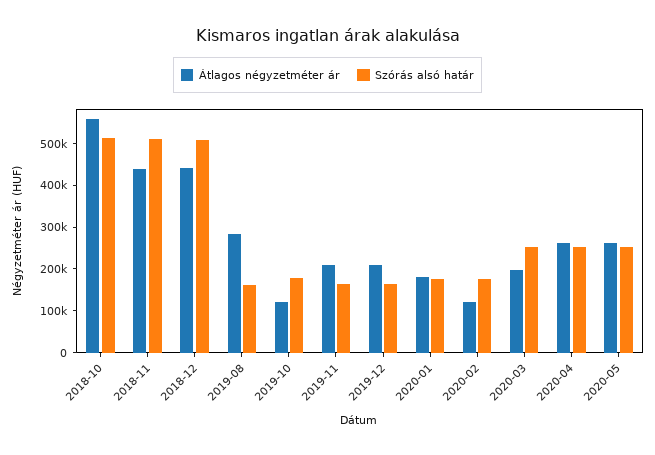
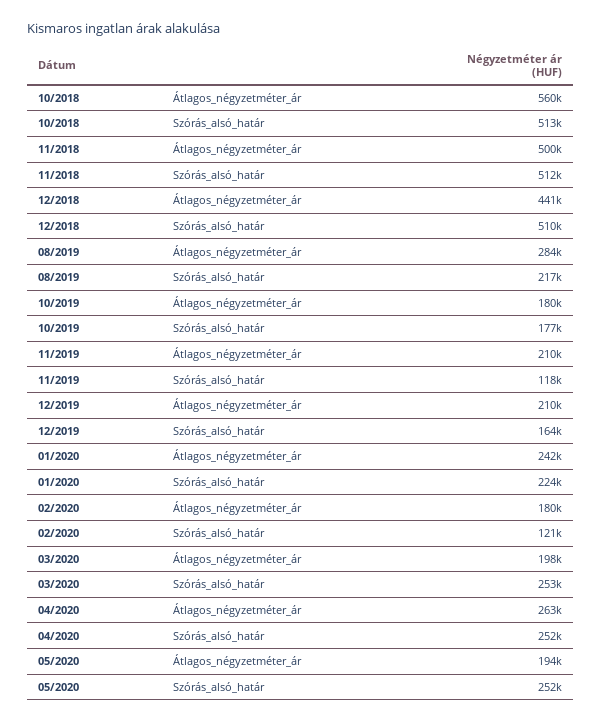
Átlagos négyzetméter ár, 2018-11: 440000 -> 500000
Szórás alsó határ, 2019-08: 160000 -> 217000
Átlagos négyzetméter ár, 2019-10: 120000 -> 180000
Szórás alsó határ, 2019-11: 160000 -> 118000
Átlagos négyzetméter ár, 2020-01: 180000 -> 242000
Szórás alsó határ, 2020-01: 180000 -> 224000
Átlagos négyzetméter ár, 2020-02: 120000 -> 180000
Szórás alsó határ, 2020-02: 180000 -> 121000
Átlagos négyzetméter ár, 2020-05: 260000 -> 194000

